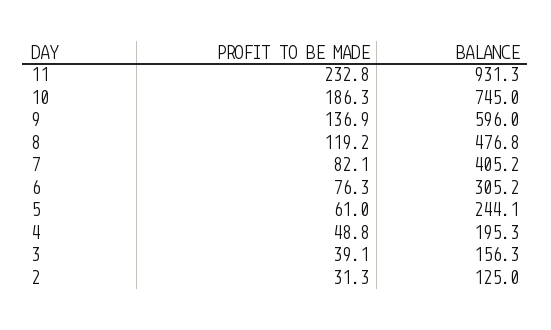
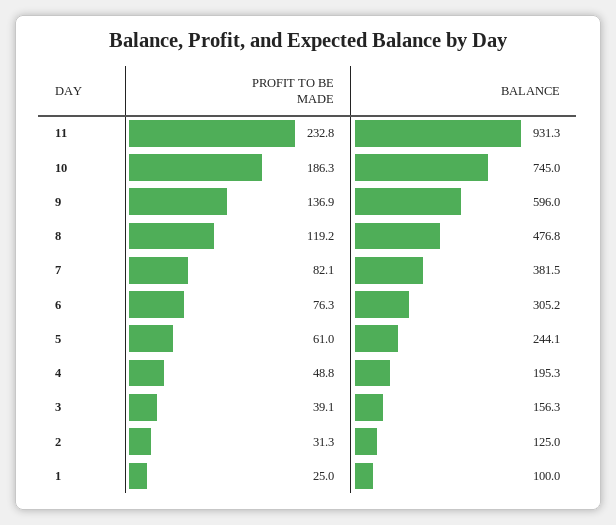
BALANCE, 7: 405.2 -> 381.5
PROFIT TO BE MADE, 1: none -> 25
BALANCE, 1: none -> 100

